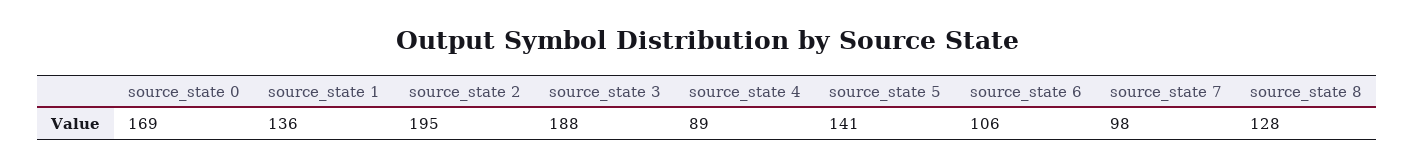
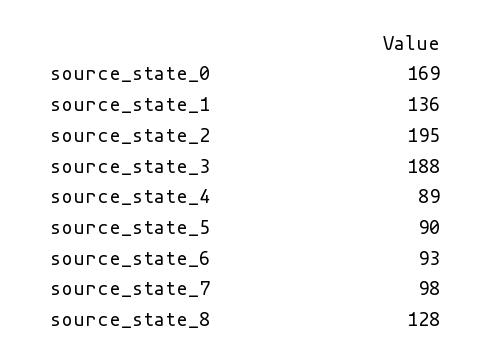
source_state 5: 141 -> 90
source_state 6: 106 -> 93

